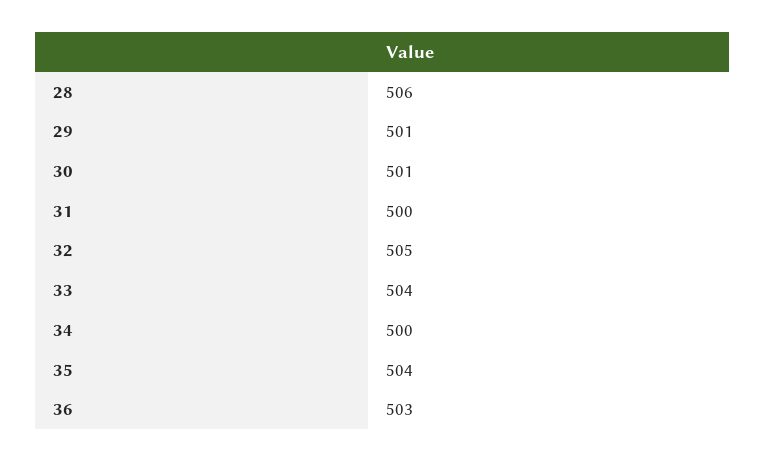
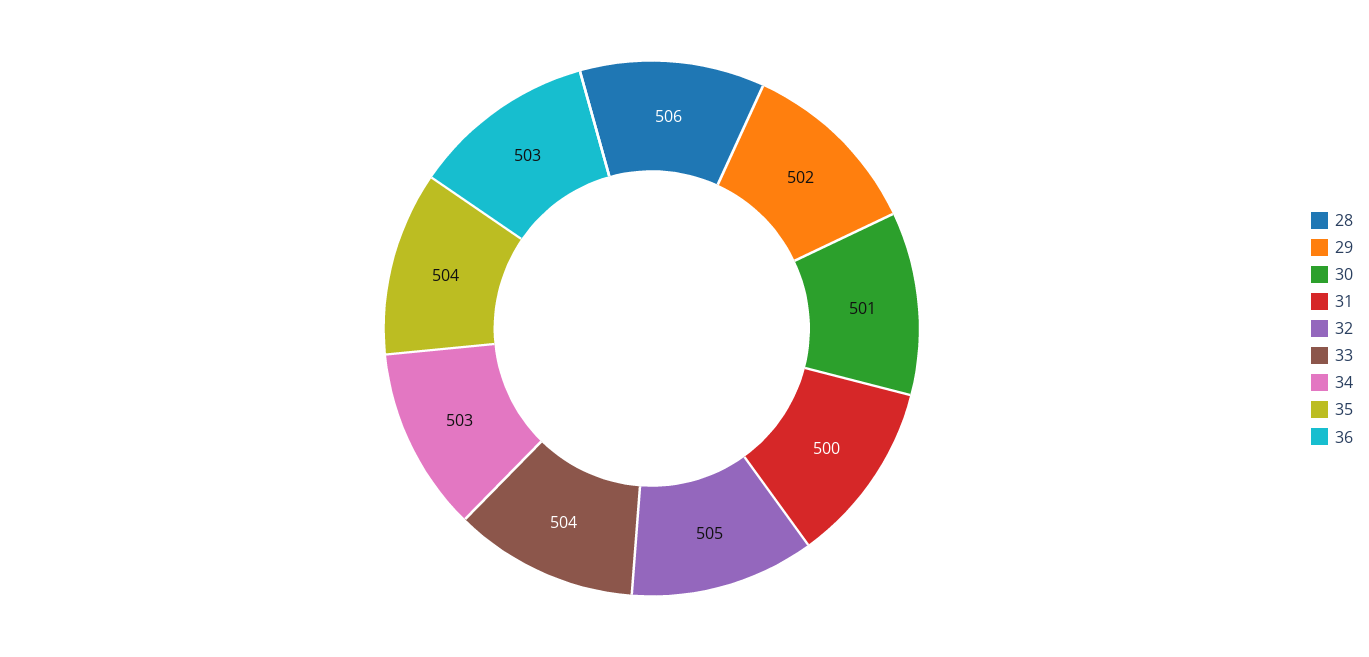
29: 501 -> 502
34: 500 -> 503

